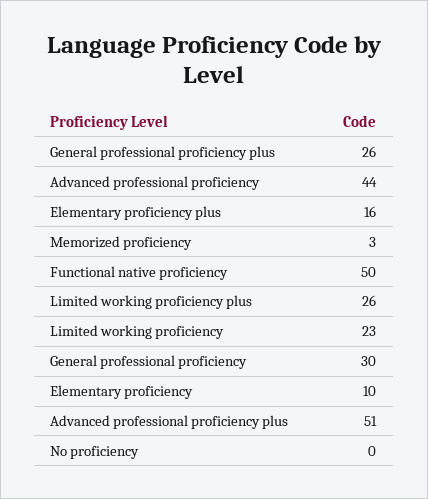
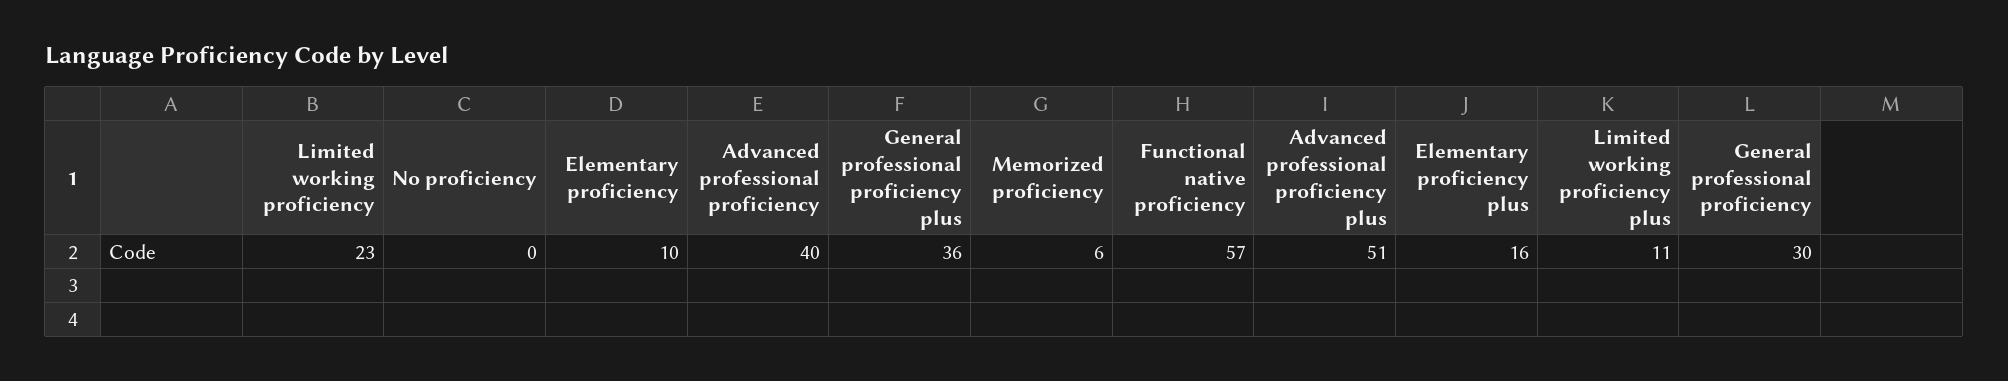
General professional proficiency plus: 26 -> 36
Advanced professional proficiency: 44 -> 40
Memorized proficiency: 3 -> 6
Functional native proficiency: 50 -> 57
Limited working proficiency plus: 26 -> 11

